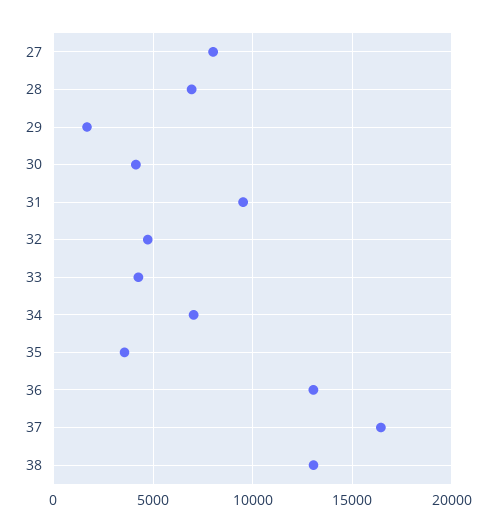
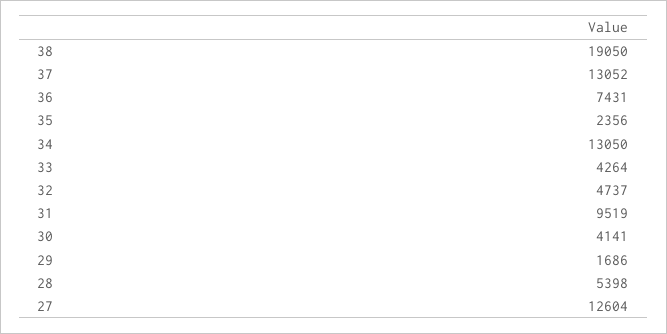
27: 8000 -> 12604
28: 7000 -> 5398
34: 7000 -> 13050
35: 3500 -> 2356
36: 13000 -> 7431
37: 16500 -> 13052
38: 13000 -> 19050

